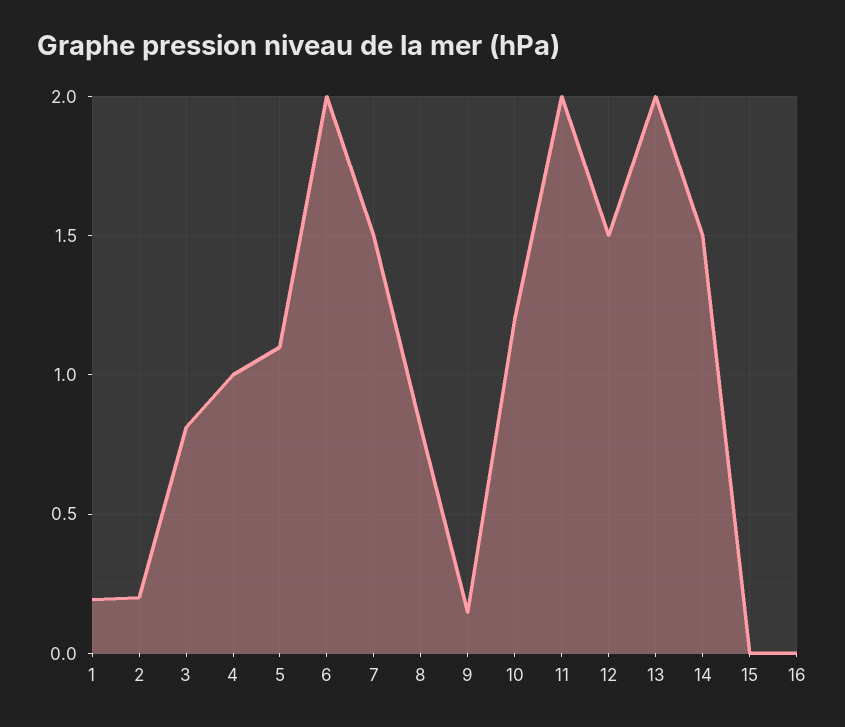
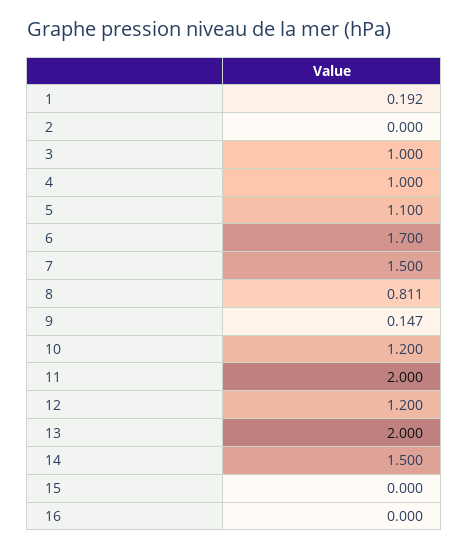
2: 0.2 -> 0
3: 0.8 -> 1
6: 2 -> 1.7
12: 1.5 -> 1.2

